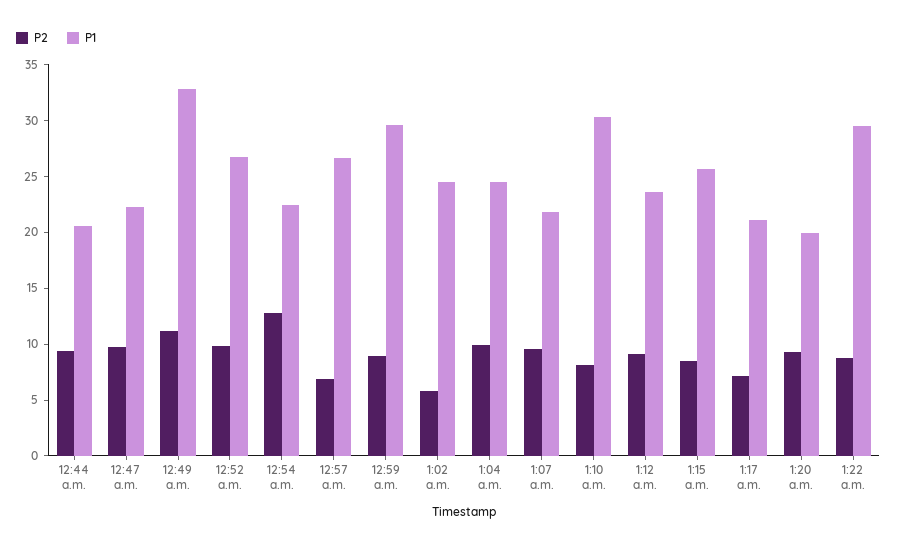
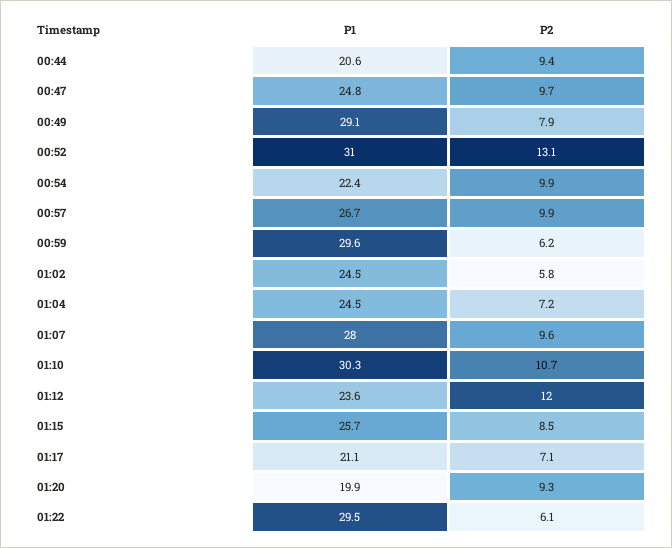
P1, 12:47 a.m.: 22 -> 24.8
P2, 12:49 a.m.: 11 -> 7.9
P1, 12:49 a.m.: 33 -> 29.1
P2, 12:52 a.m.: 10 -> 13.1
P1, 12:52 a.m.: 27 -> 31
P2, 12:54 a.m.: 13 -> 9.9
P2, 12:57 a.m.: 7 -> 9.9
P2, 12:59 a.m.: 9 -> 6.2
P2, 1:04 a.m.: 10 -> 7.2
P1, 1:07 a.m.: 22 -> 28
P2, 1:10 a.m.: 8 -> 10.7
P2, 1:12 a.m.: 9 -> 12
P2, 1:22 a.m.: 9 -> 6.1

